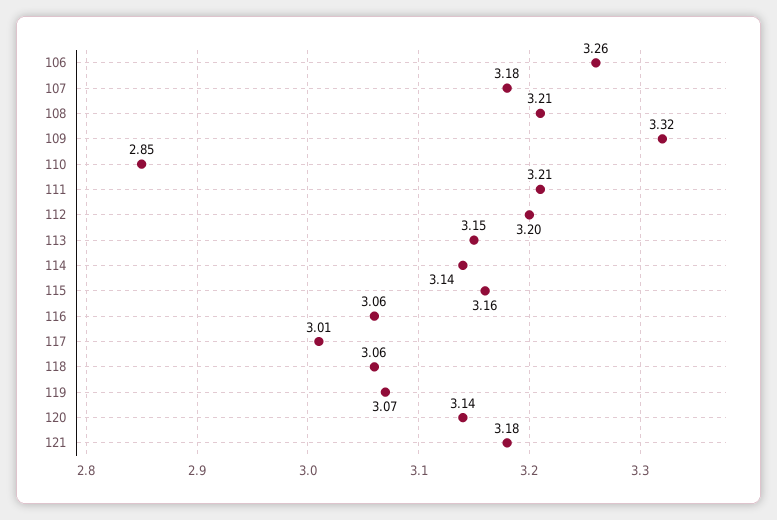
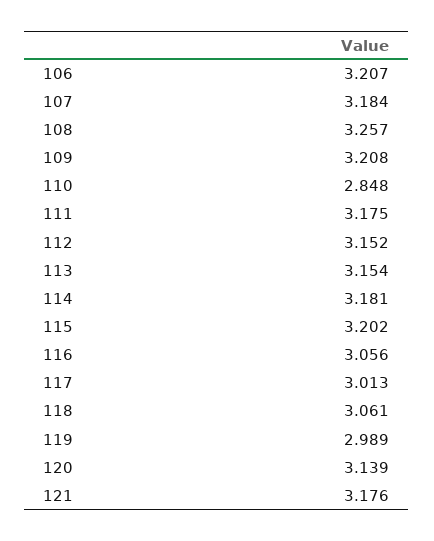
106: 3.26 -> 3.207
108: 3.21 -> 3.257
109: 3.32 -> 3.208
111: 3.21 -> 3.175
112: 3.2 -> 3.152
114: 3.14 -> 3.181
115: 3.16 -> 3.202
119: 3.07 -> 2.989

